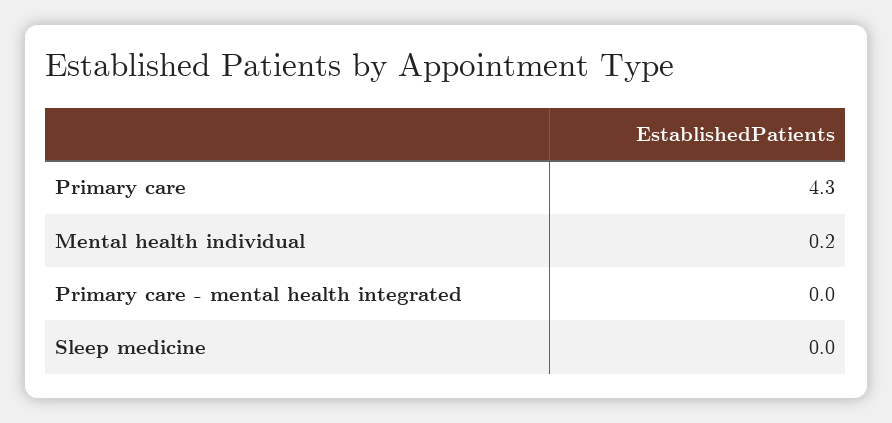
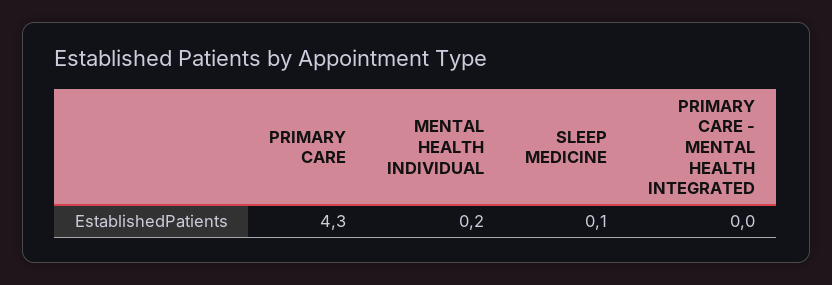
Sleep medicine: 0 -> 0.1

